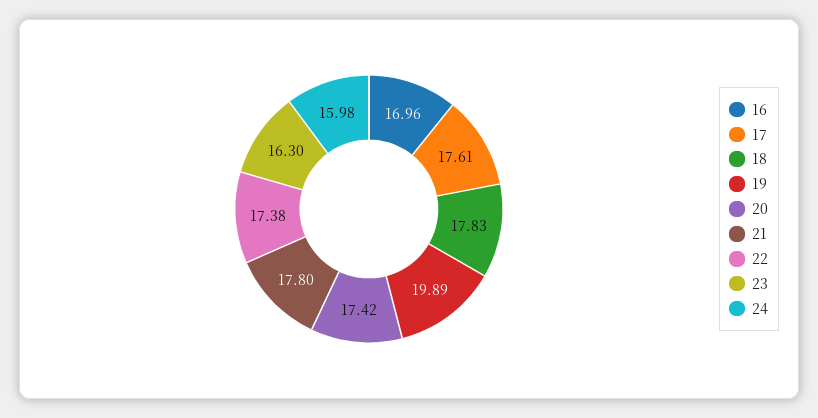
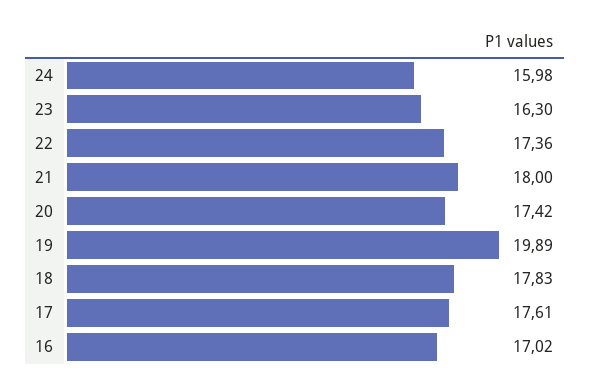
16: 16.96 -> 17.02
21: 17.8 -> 18
22: 17.38 -> 17.36

